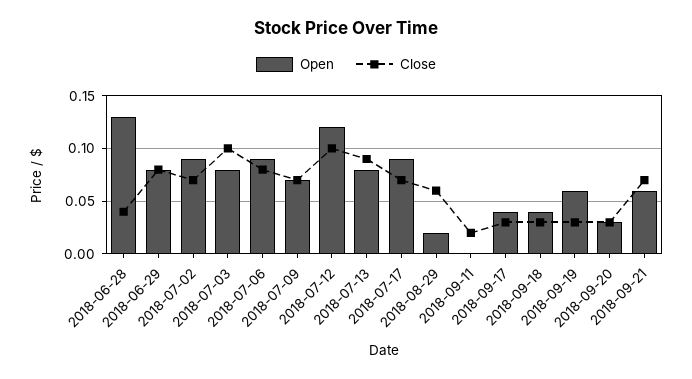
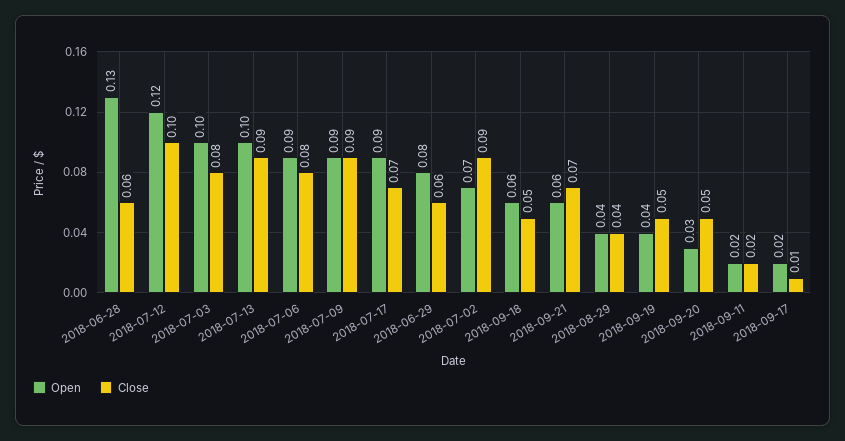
Close, 2018-06-28: 0.04 -> 0.06
Close, 2018-06-29: 0.08 -> 0.06
Open, 2018-07-02: 0.09 -> 0.07
Close, 2018-07-02: 0.07 -> 0.09
Open, 2018-07-03: 0.08 -> 0.1
Close, 2018-07-03: 0.1 -> 0.08
Open, 2018-07-09: 0.07 -> 0.09
Close, 2018-07-09: 0.07 -> 0.09
Open, 2018-07-13: 0.08 -> 0.1
Open, 2018-08-29: 0.02 -> 0.04
Close, 2018-08-29: 0.06 -> 0.04
Open, 2018-09-11: 0 -> 0.02
Open, 2018-09-17: 0.04 -> 0.02
Close, 2018-09-17: 0.03 -> 0.01
Open, 2018-09-18: 0.04 -> 0.06
Close, 2018-09-18: 0.03 -> 0.05
Open, 2018-09-19: 0.06 -> 0.04
Close, 2018-09-19: 0.03 -> 0.05
Close, 2018-09-20: 0.03 -> 0.05

